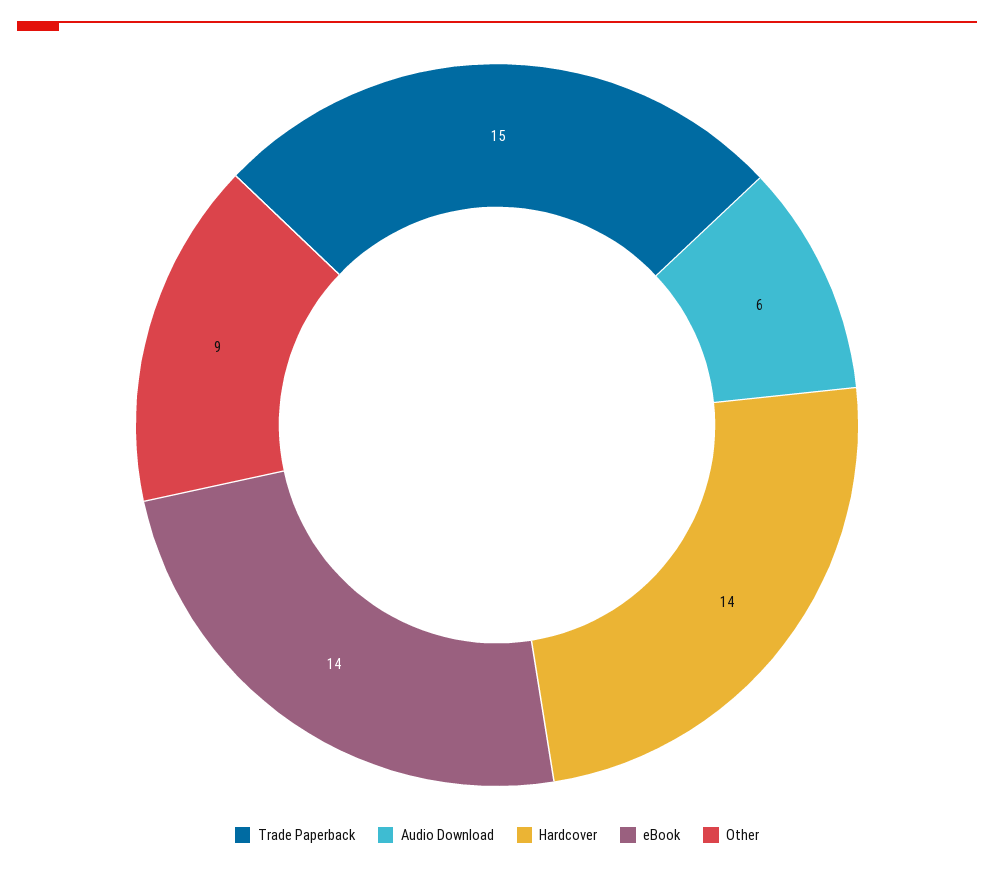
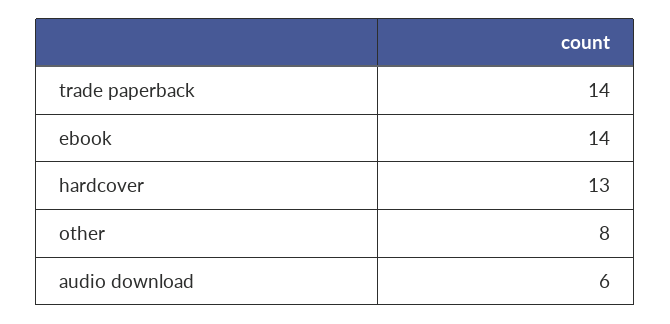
Trade Paperback: 15 -> 14
Hardcover: 14 -> 13
Other: 9 -> 8

